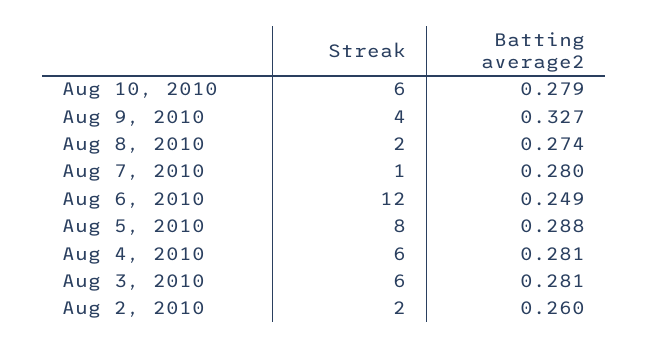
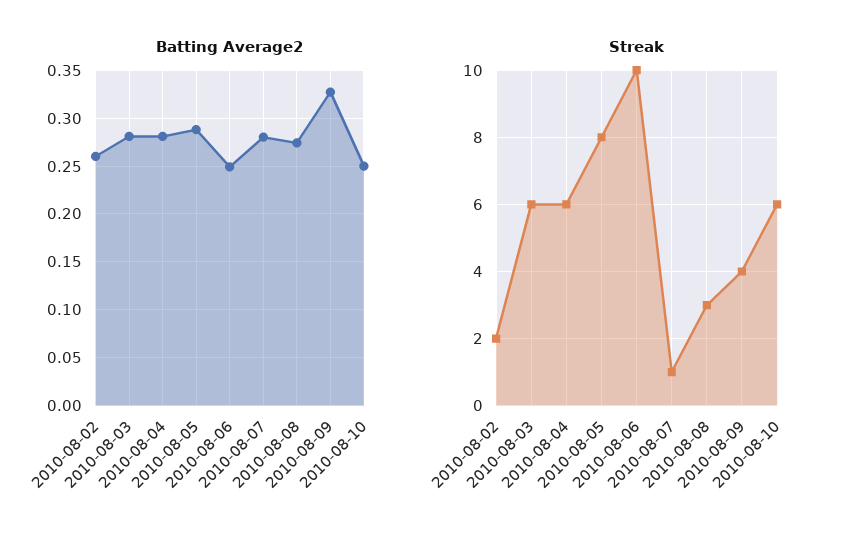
Batting average2, Aug 10, 2010: 0.279 -> 0.25
Streak, Aug 8, 2010: 2 -> 3
Streak, Aug 6, 2010: 12 -> 10

